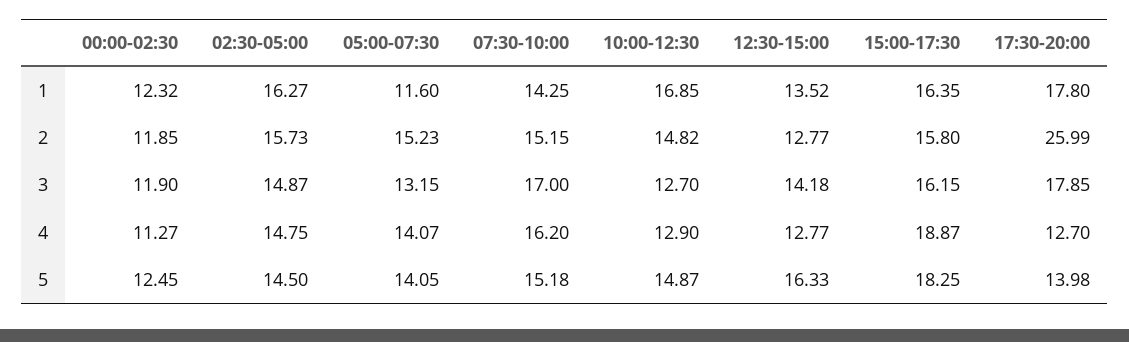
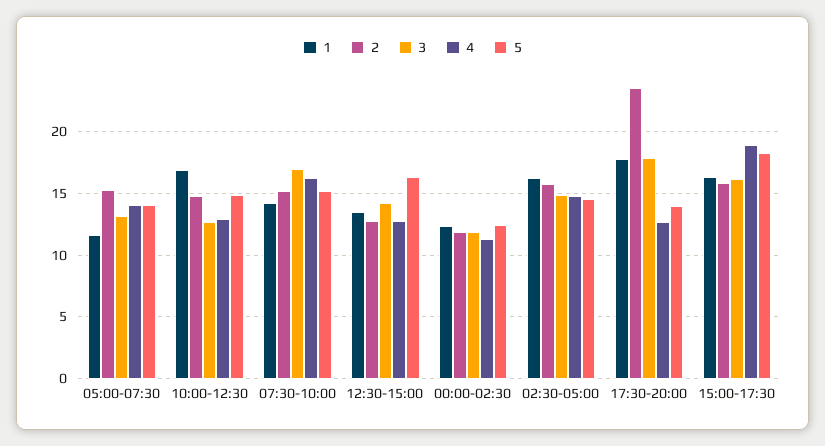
2, 17:30-20:00: 25.99 -> 23.5

